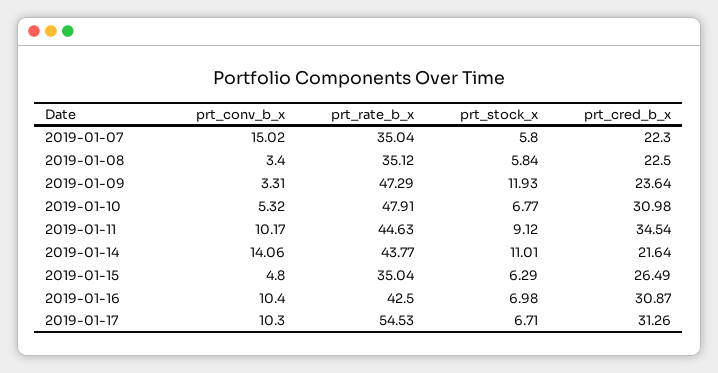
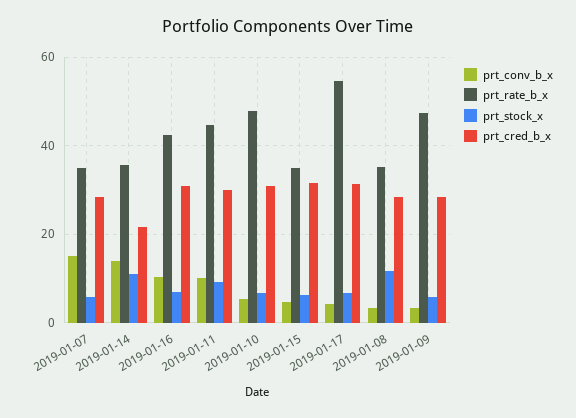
prt_cred_b_x, 2019-01-07: 22.3 -> 28
prt_stock_x, 2019-01-08: 5.84 -> 12
prt_cred_b_x, 2019-01-08: 22.5 -> 28
prt_stock_x, 2019-01-09: 11.93 -> 6
prt_cred_b_x, 2019-01-09: 23.64 -> 28
prt_cred_b_x, 2019-01-11: 34.54 -> 30
prt_rate_b_x, 2019-01-14: 43.77 -> 36
prt_cred_b_x, 2019-01-15: 26.49 -> 32
prt_conv_b_x, 2019-01-17: 10.3 -> 4

